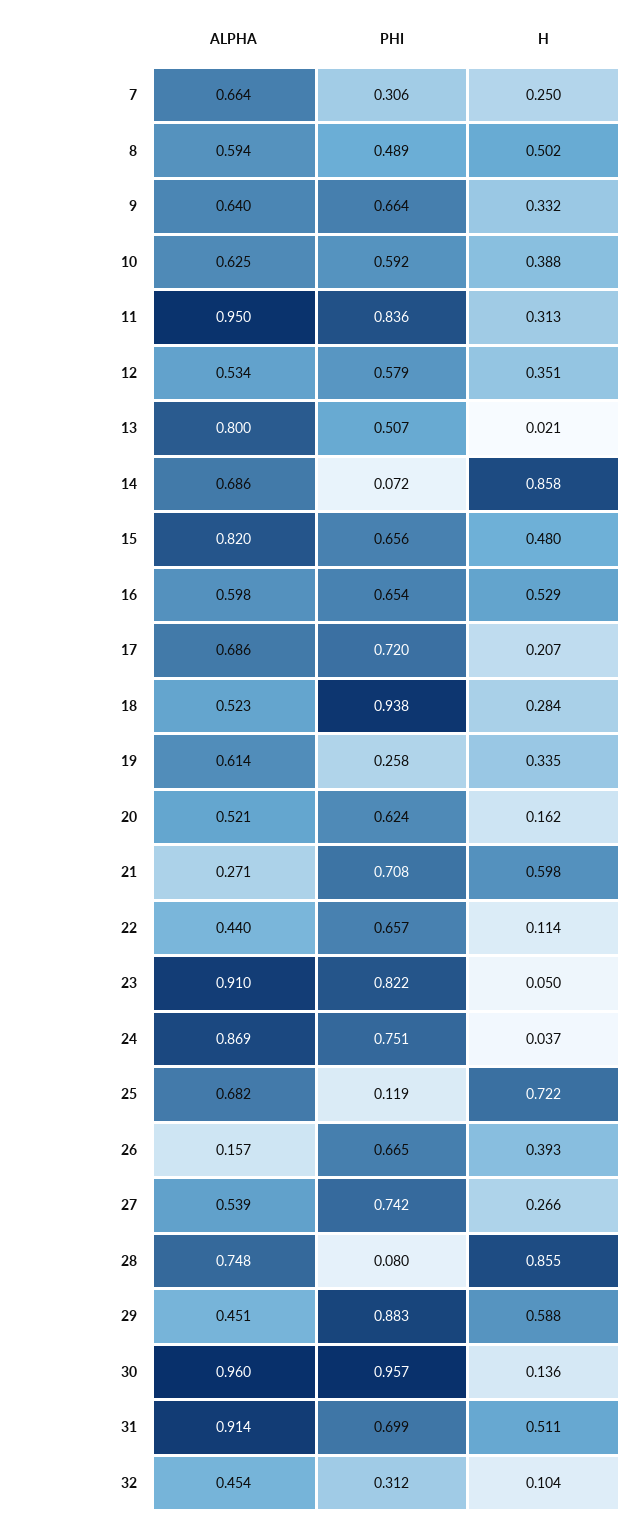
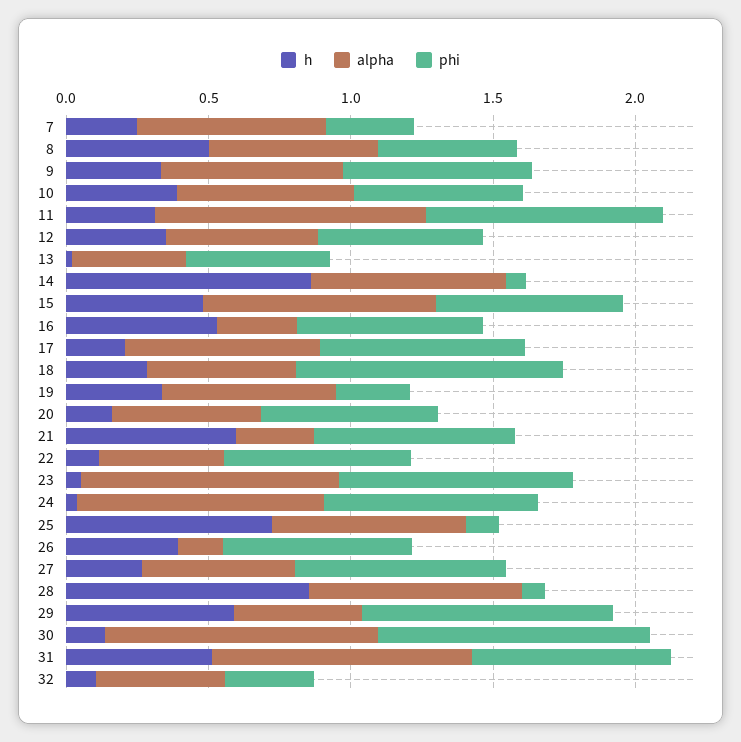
ALPHA, 13: 0.8 -> 0.4
ALPHA, 16: 0.598 -> 0.3

